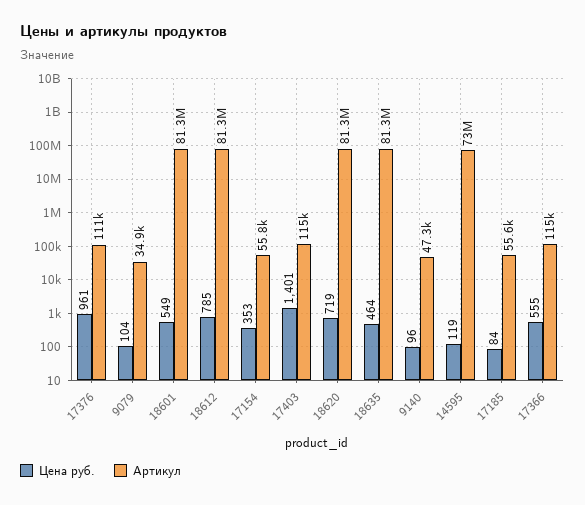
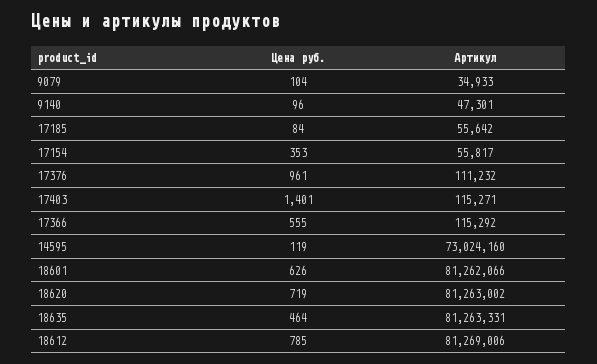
Цена руб., 18601: 549 -> 626

